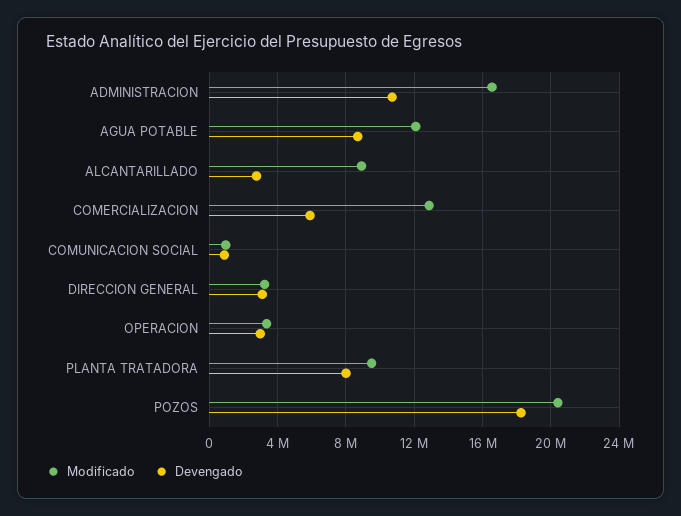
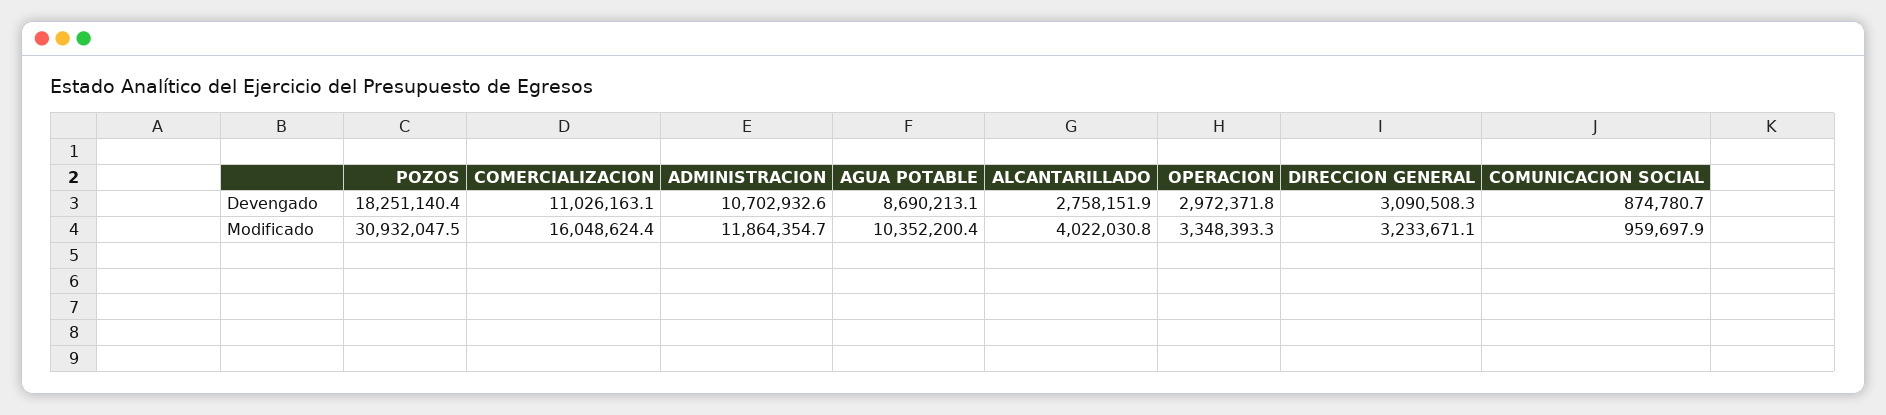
Modificado, ADMINISTRACION: 16500000 -> 11864354.7
Modificado, AGUA POTABLE: 12000000 -> 10352200.4
Modificado, ALCANTARILLADO: 9000000 -> 4022030.8
Modificado, COMERCIALIZACION: 13000000 -> 16048624.4
Devengado, COMERCIALIZACION: 6000000 -> 11026163.1
Modificado, PLANTA TRATADORA: 9500000 -> none
Devengado, PLANTA TRATADORA: 8000000 -> none
Modificado, POZOS: 20500000 -> 30932047.5

